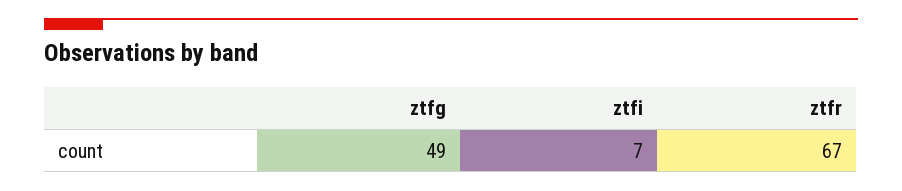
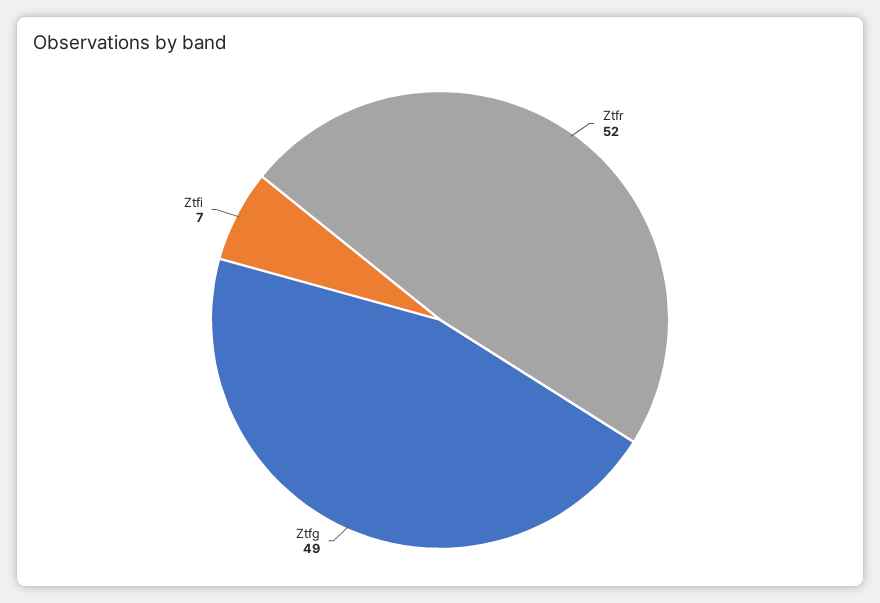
ztfr: 67 -> 52

